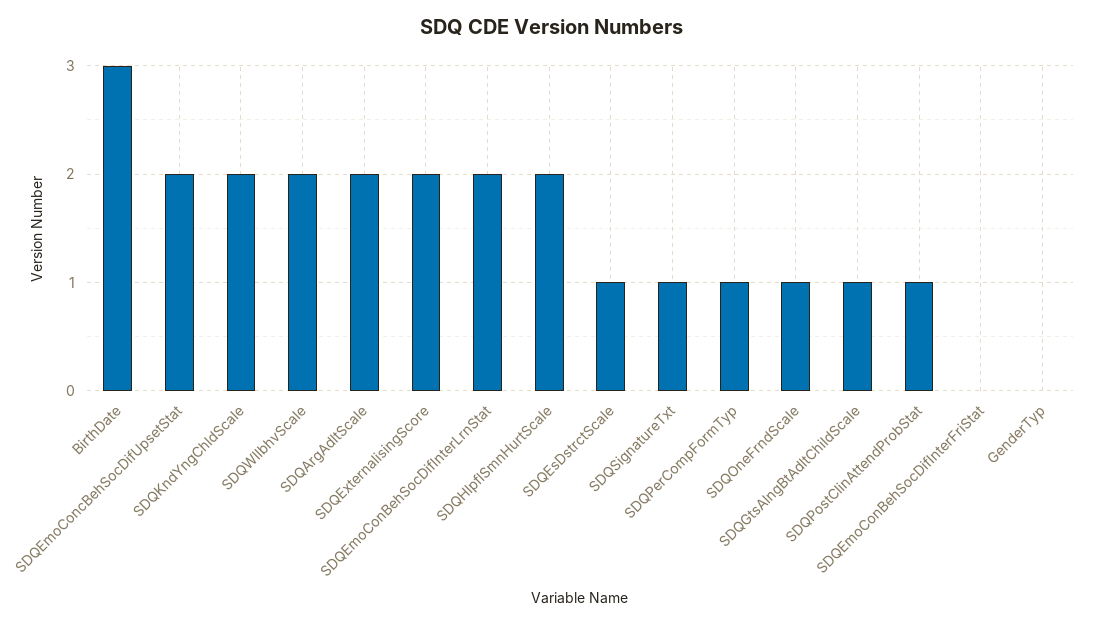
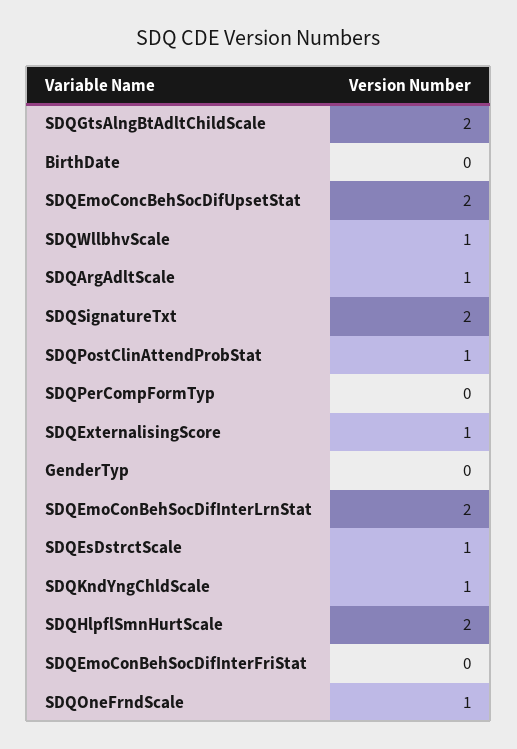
BirthDate: 3 -> 0
SDQKndYngChldScale: 2 -> 1
SDQWllbhvScale: 2 -> 1
SDQArgAdltScale: 2 -> 1
SDQExternalisingScore: 2 -> 1
SDQSignatureTxt: 1 -> 2
SDQPerCompFormTyp: 1 -> 0
SDQGtsAlngBtAdltChildScale: 1 -> 2

